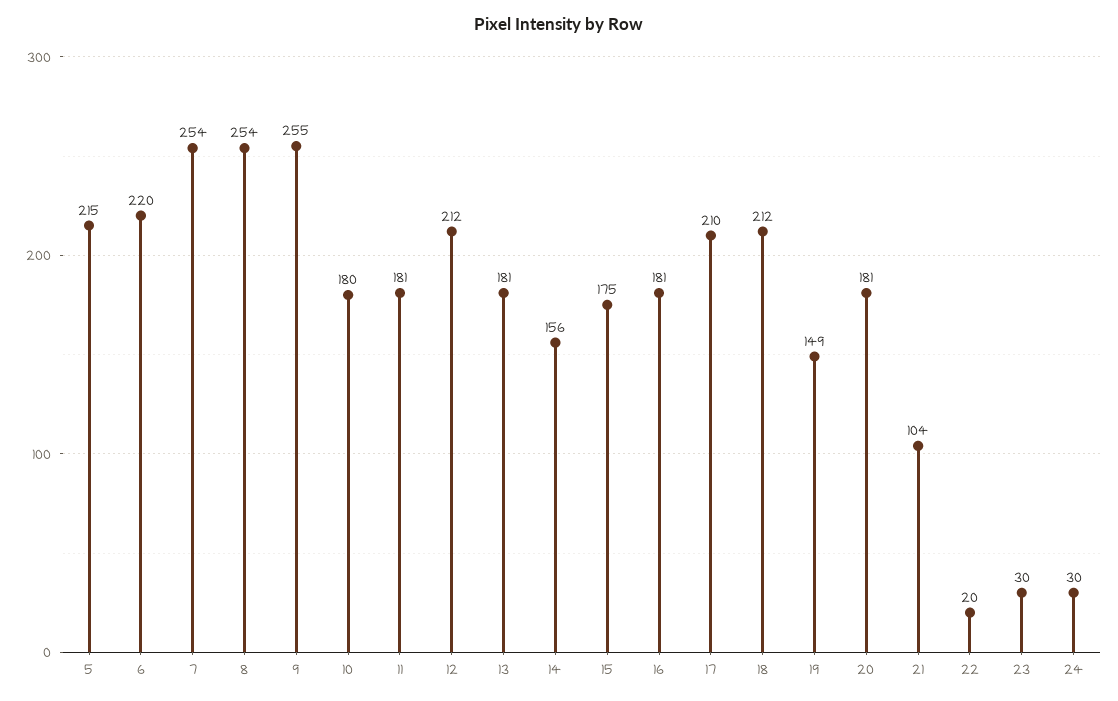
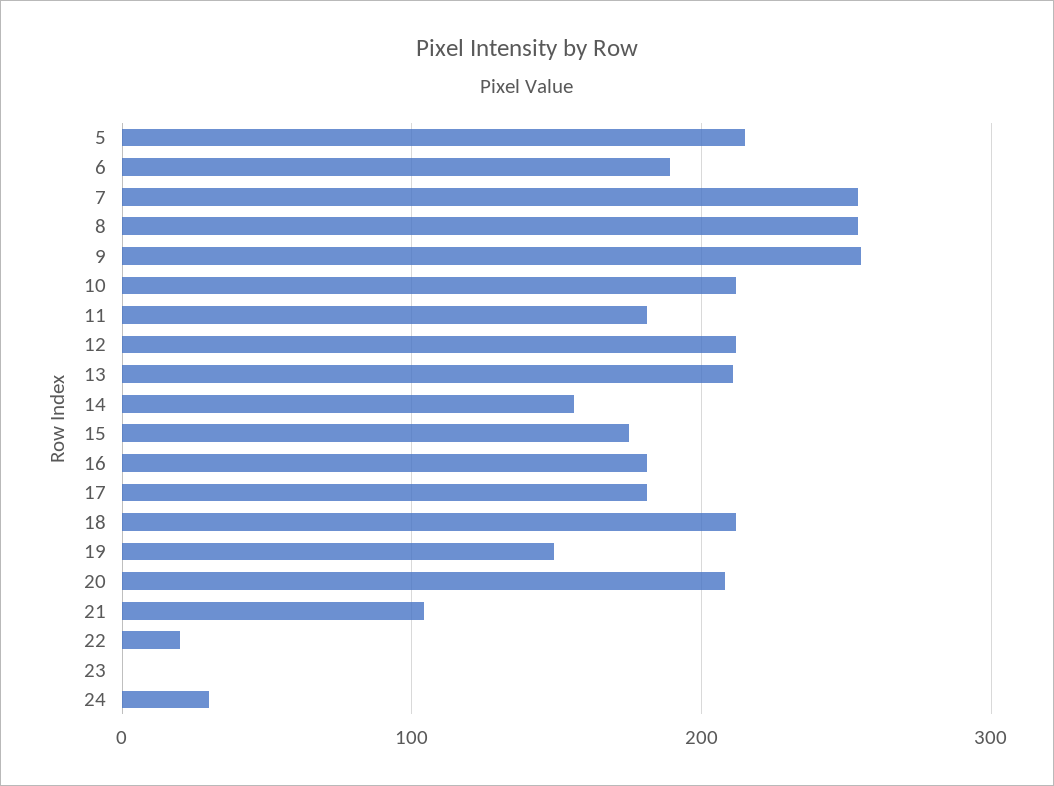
6: 220 -> 190
10: 180 -> 210
13: 181 -> 210
17: 210 -> 180
20: 181 -> 210
23: 30 -> 0

